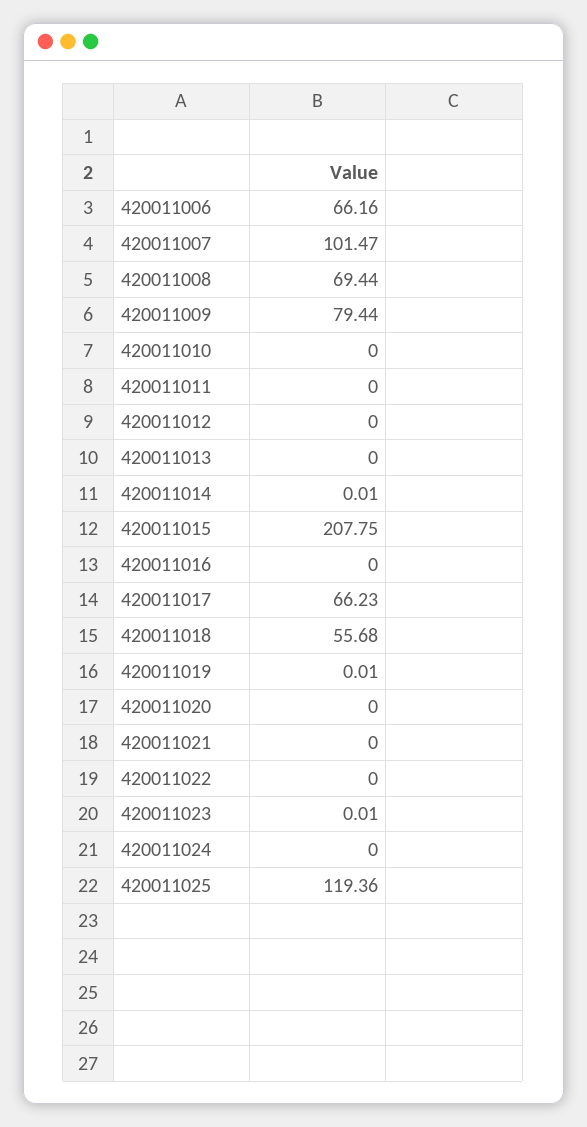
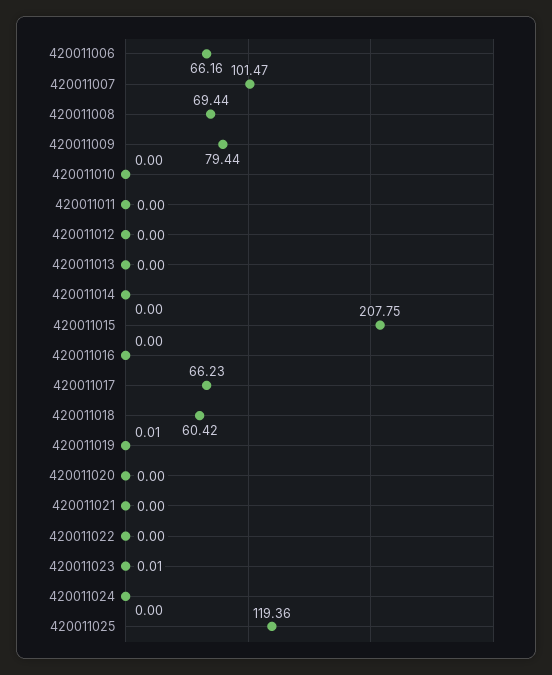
420011014: 0.01 -> 0
420011018: 55.68 -> 60.42

